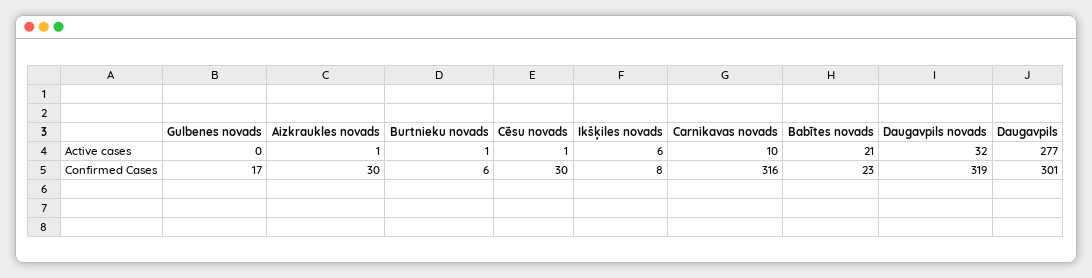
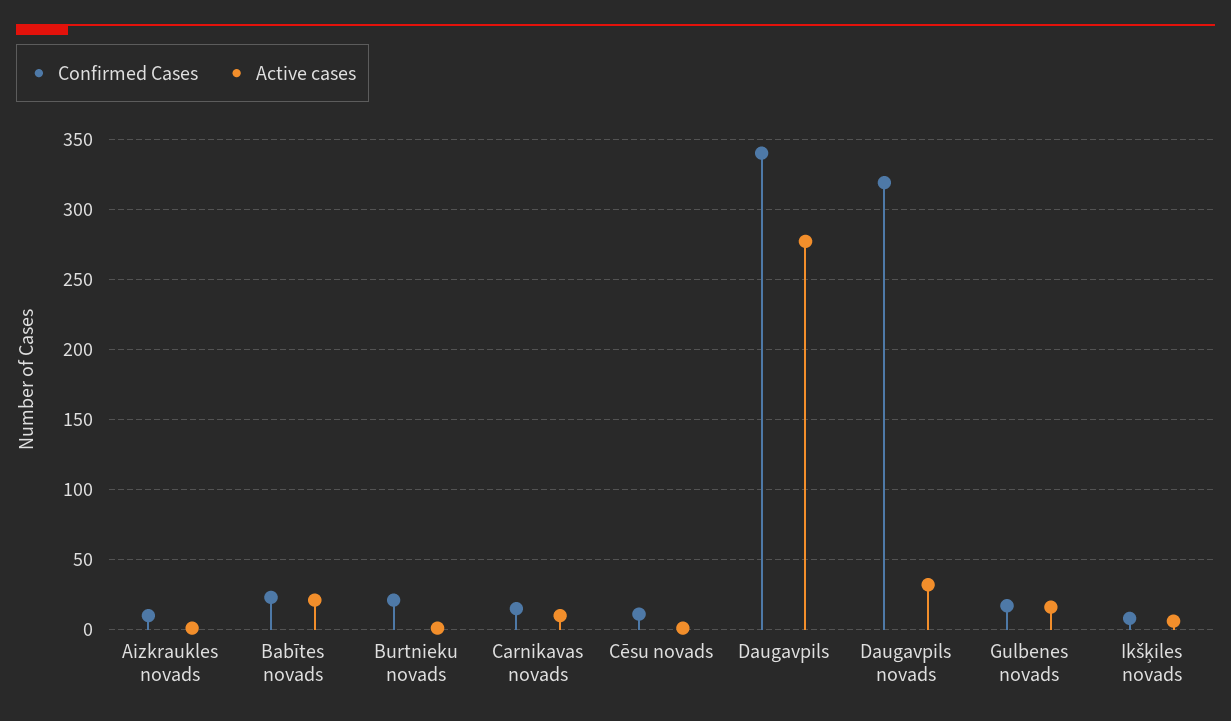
Active cases, Gulbenes novads: 0 -> 15
Confirmed Cases, Aizkraukles novads: 30 -> 10
Confirmed Cases, Burtnieku novads: 6 -> 20
Confirmed Cases, Cēsu novads: 30 -> 10
Confirmed Cases, Carnikavas novads: 316 -> 15
Confirmed Cases, Daugavpils: 301 -> 340

